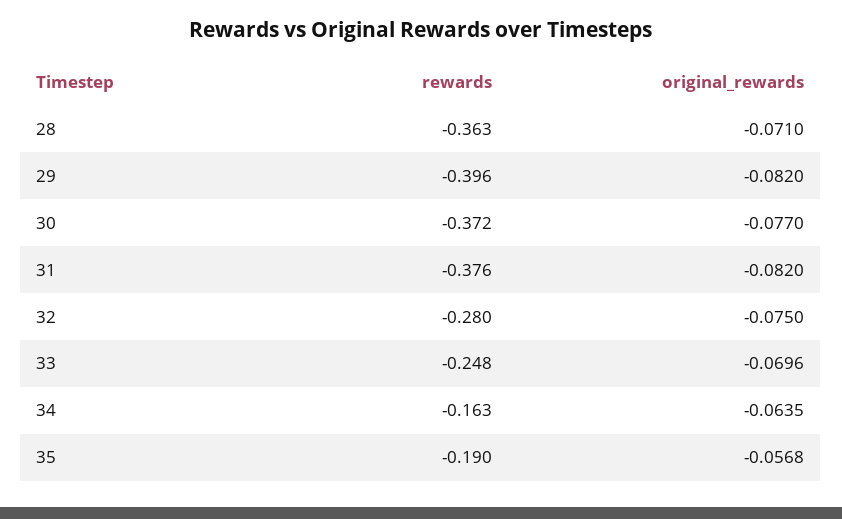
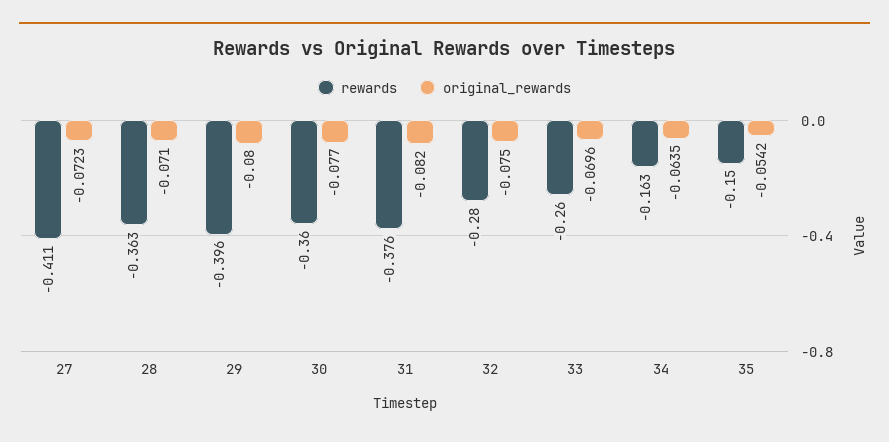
original_rewards, 29: -0.082 -> -0.08
rewards, 30: -0.372 -> -0.36
rewards, 33: -0.248 -> -0.26
rewards, 35: -0.19 -> -0.15
original_rewards, 35: -0.0568 -> -0.0542
rewards, 27: none -> -0.411
original_rewards, 27: none -> -0.0723

